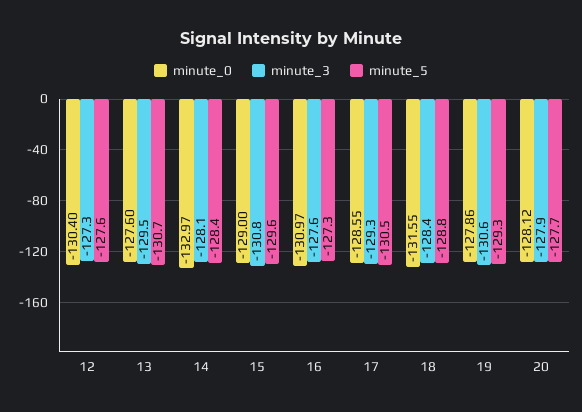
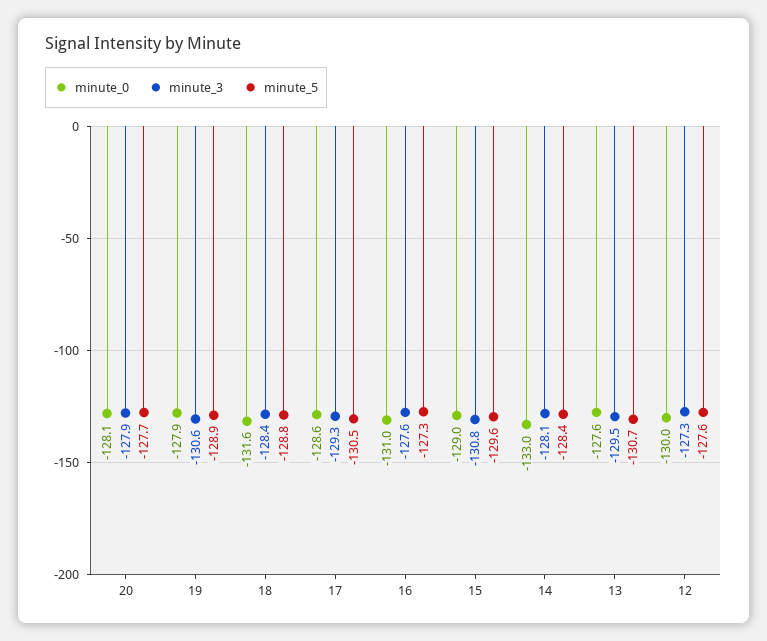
minute_0, 12: -130.4 -> -130
minute_5, 19: -129.3 -> -128.9

